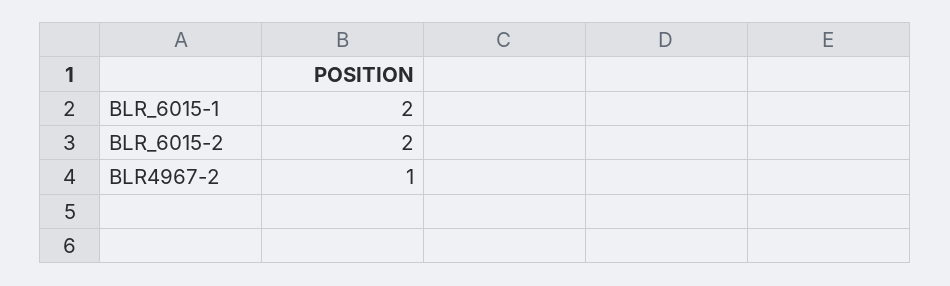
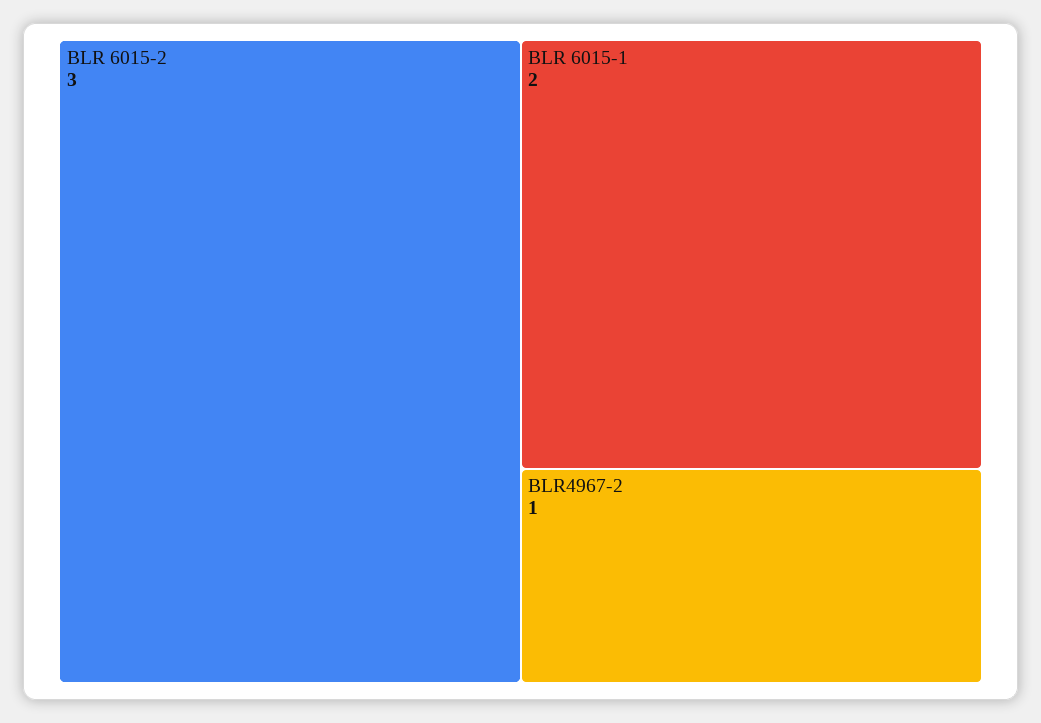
BLR_6015-2: 2 -> 3

